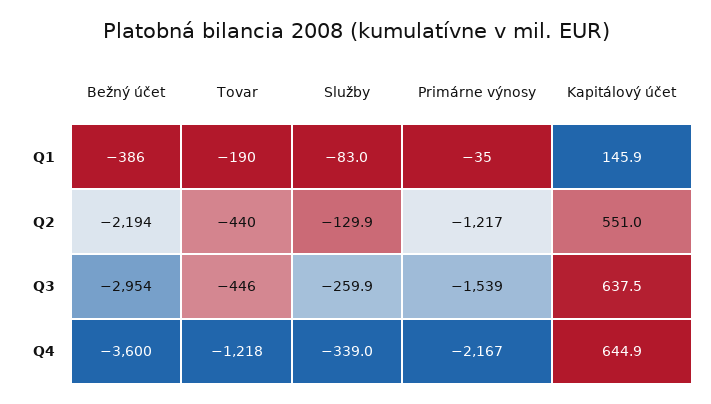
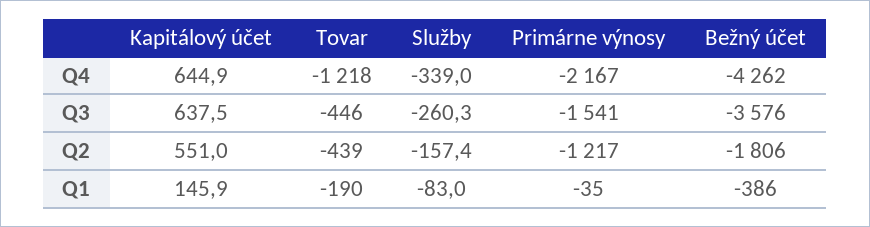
Bežný účet, Q2: -2194 -> -1806
Tovar, Q2: -440 -> -439
Služby, Q2: -129.9 -> -157.4
Bežný účet, Q3: -2954 -> -3576
Služby, Q3: -259.9 -> -260.3
Primárne výnosy, Q3: -1539 -> -1541
Bežný účet, Q4: -3600 -> -4262

